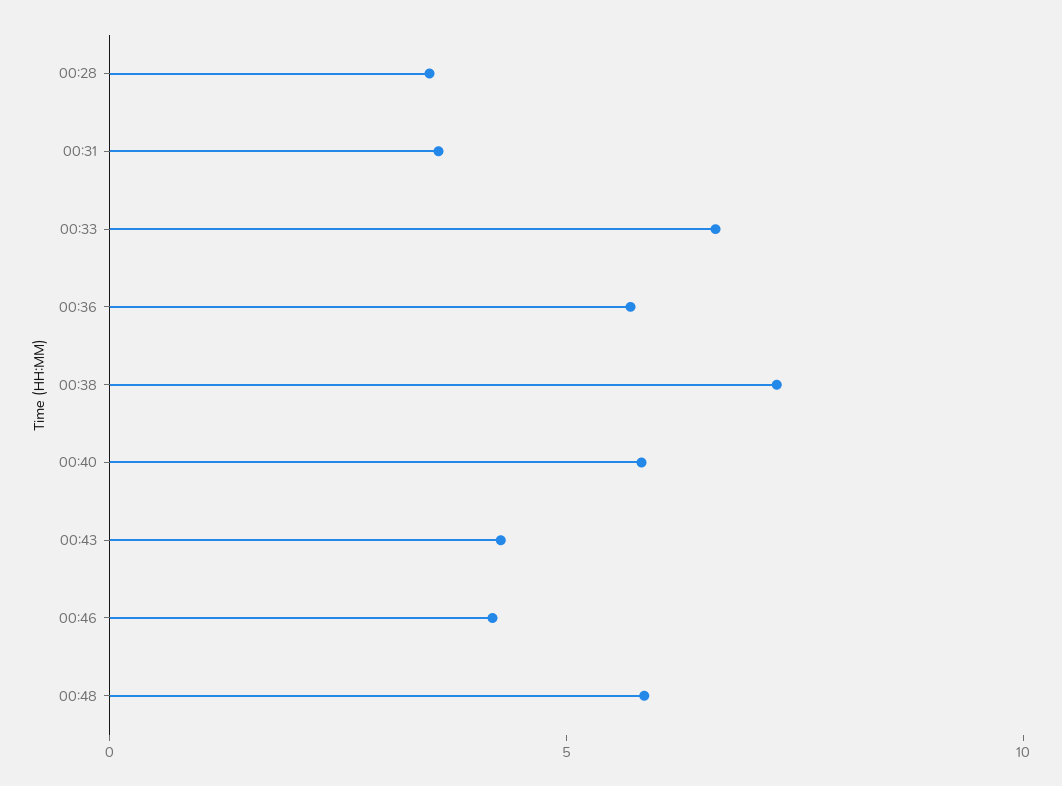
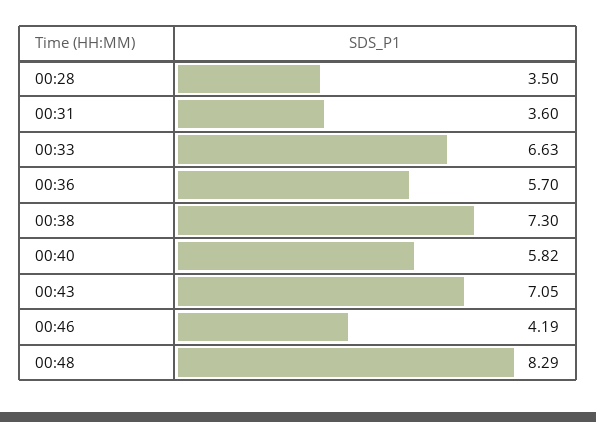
00:43: 4 -> 7.05
00:48: 6 -> 8.29

